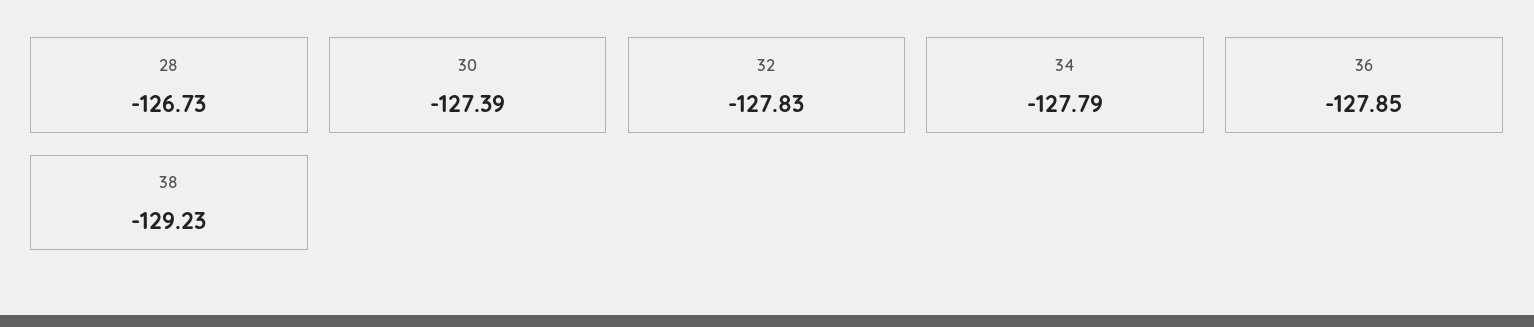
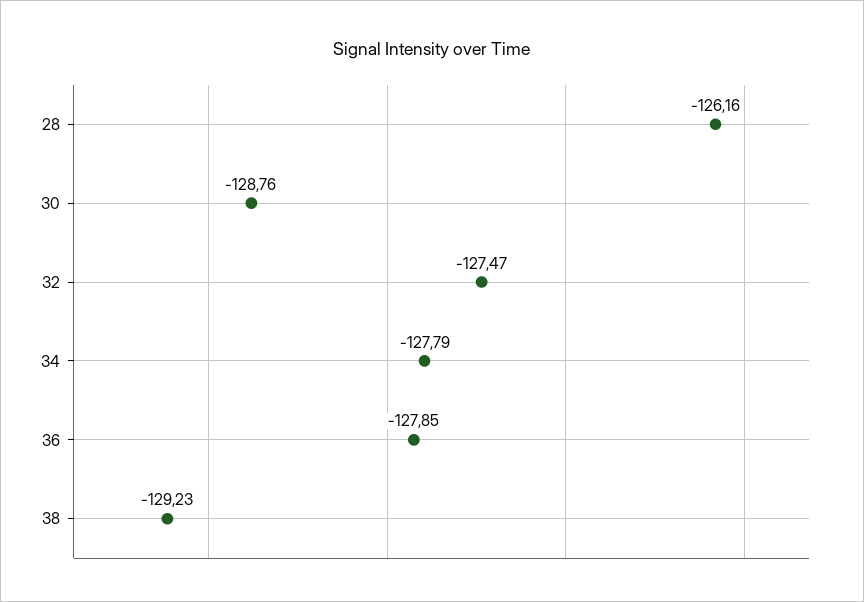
28: -126.73 -> -126.16
30: -127.39 -> -128.76
32: -127.83 -> -127.47

